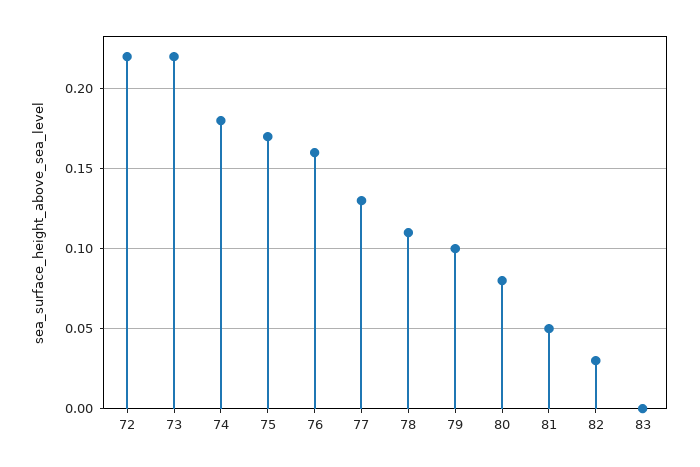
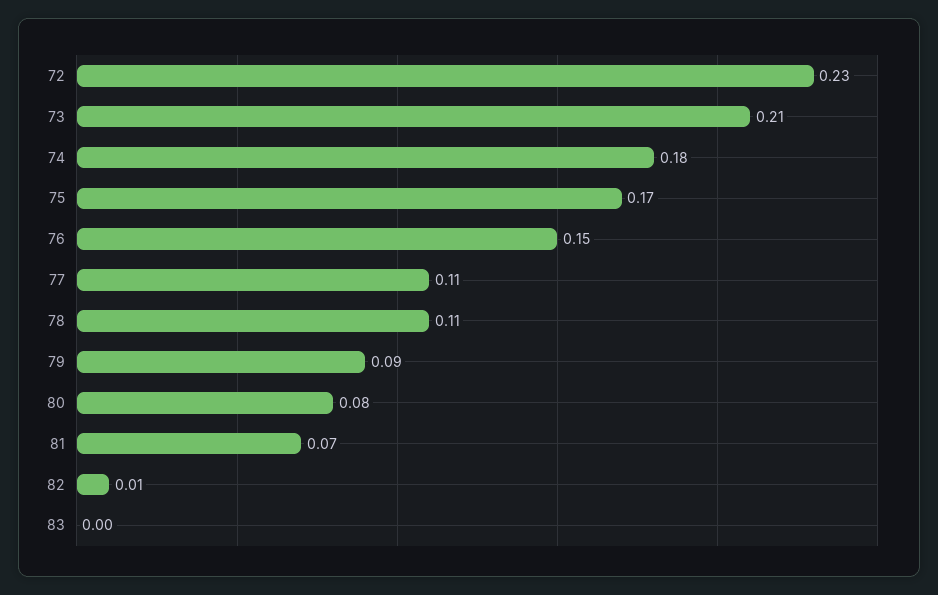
72: 0.22 -> 0.23
73: 0.22 -> 0.21
76: 0.16 -> 0.15
77: 0.13 -> 0.11
79: 0.1 -> 0.09
81: 0.05 -> 0.07
82: 0.03 -> 0.01

